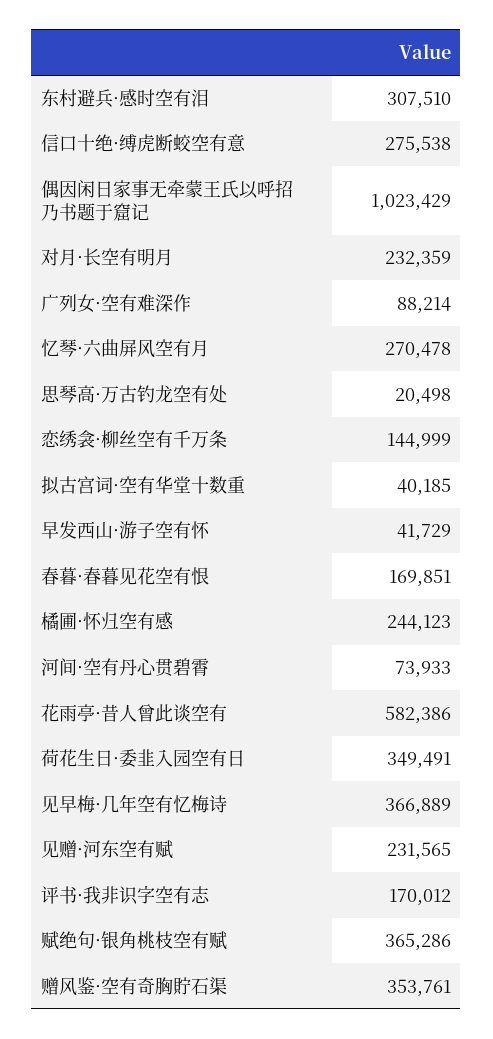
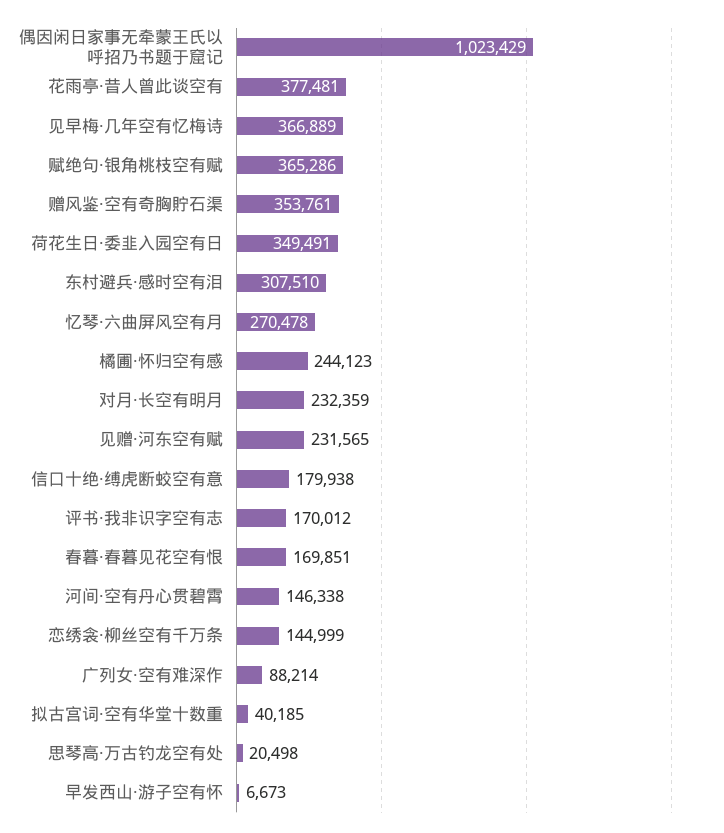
信口十绝·缚虎断蛟空有意: 275538 -> 179938
早发西山·游子空有怀: 41729 -> 6673
河间·空有丹心贯碧霄: 73933 -> 146338
花雨亭·昔人曾此谈空有: 582386 -> 377481

